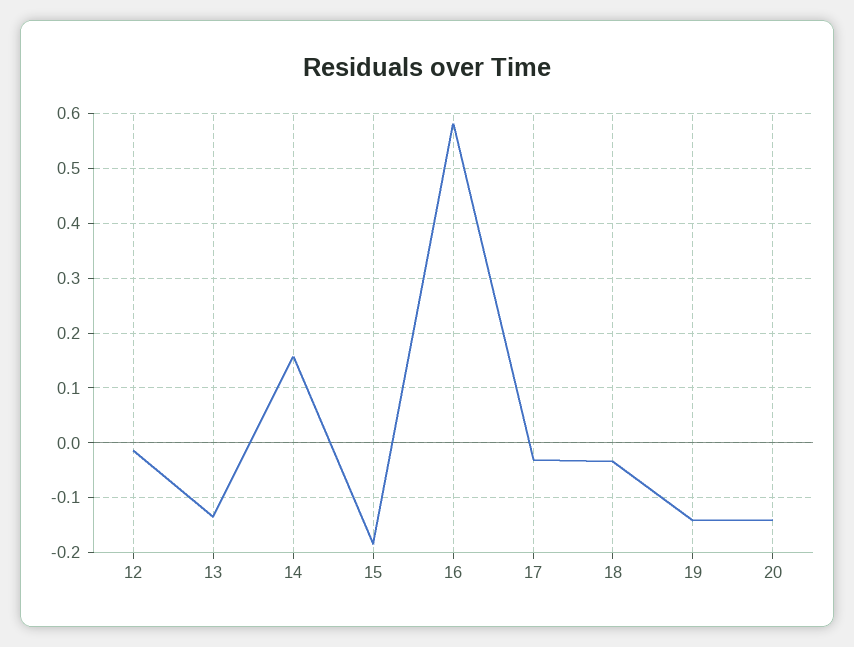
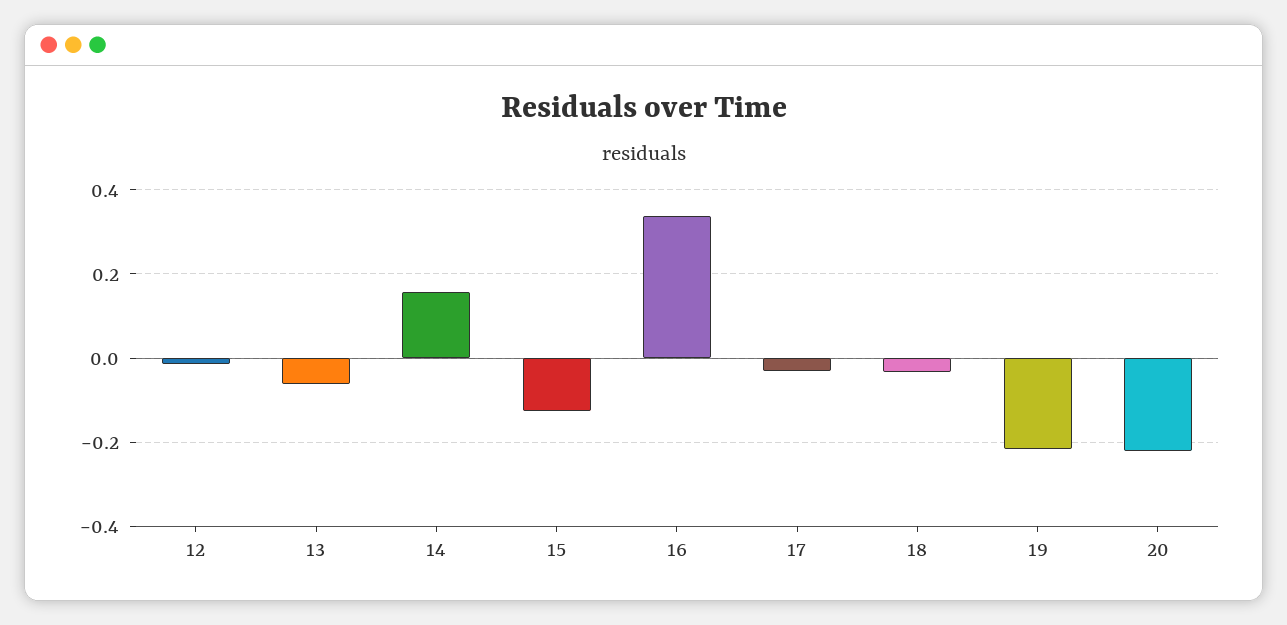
13: -0.14 -> -0.06
15: -0.18 -> -0.12
16: 0.58 -> 0.34
19: -0.14 -> -0.22
20: -0.14 -> -0.22

